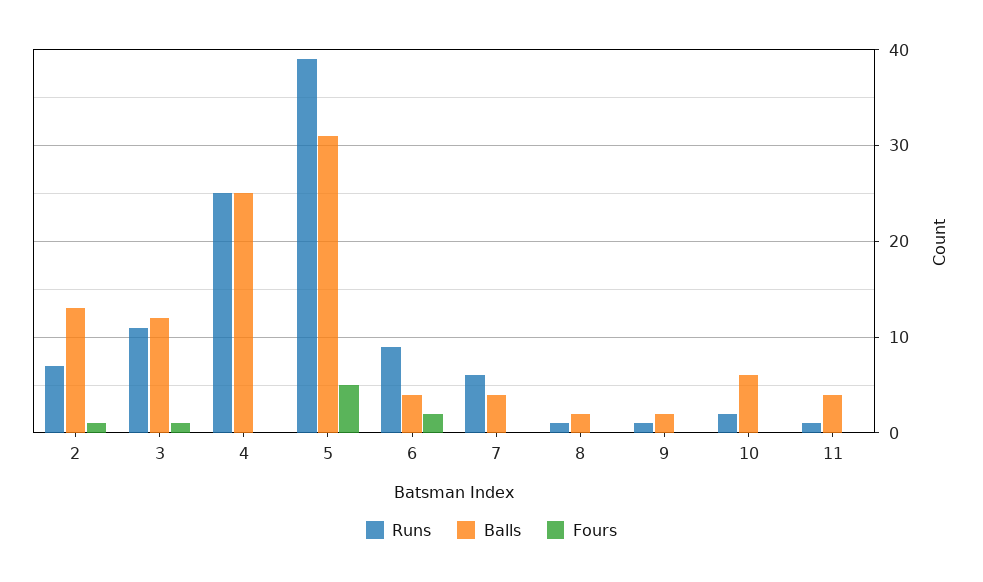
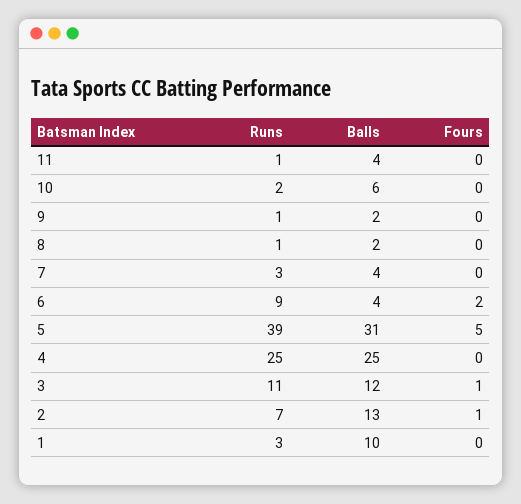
Runs, 7: 6 -> 3
Runs, 1: none -> 3
Balls, 1: none -> 10
Fours, 1: none -> 0

